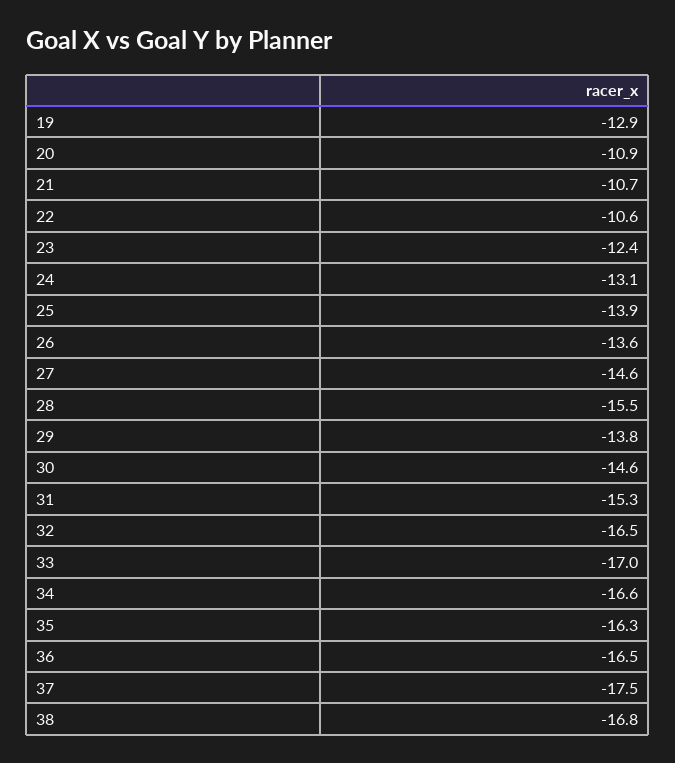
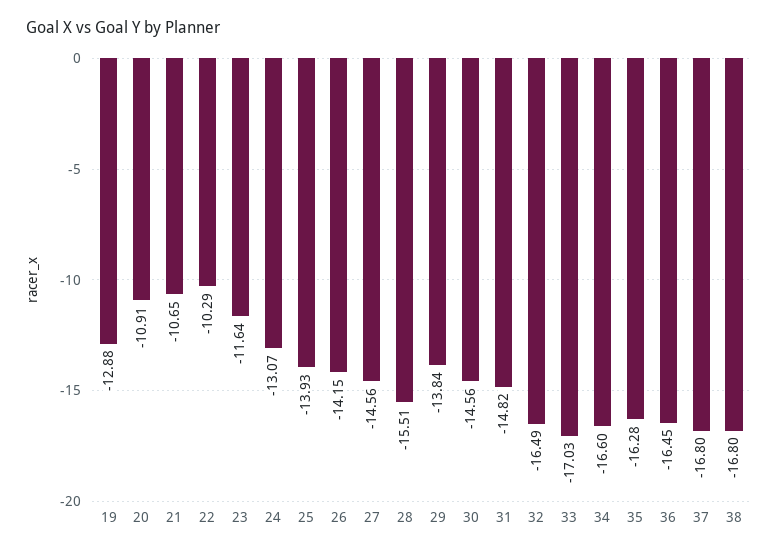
22: -10.6 -> -10.29
23: -12.4 -> -11.64
26: -13.6 -> -14.15
31: -15.3 -> -14.82
37: -17.5 -> -16.8

